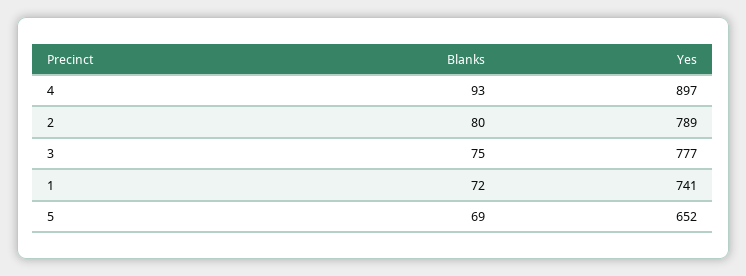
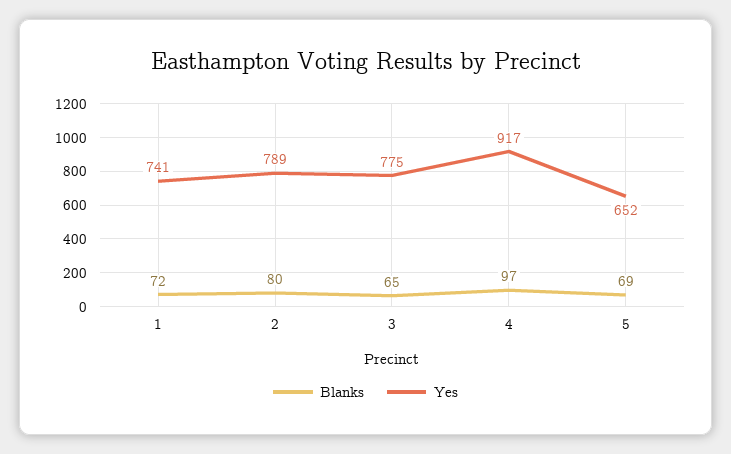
Blanks, 4: 93 -> 97
Yes, 4: 897 -> 917
Blanks, 3: 75 -> 65
Yes, 3: 777 -> 775

